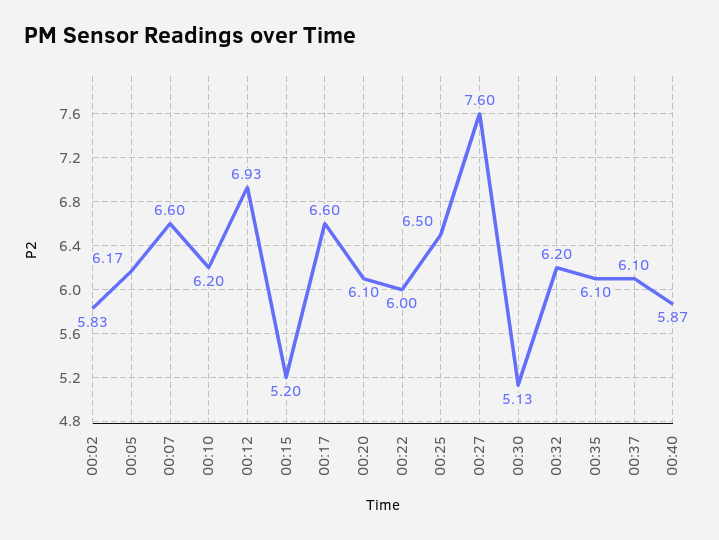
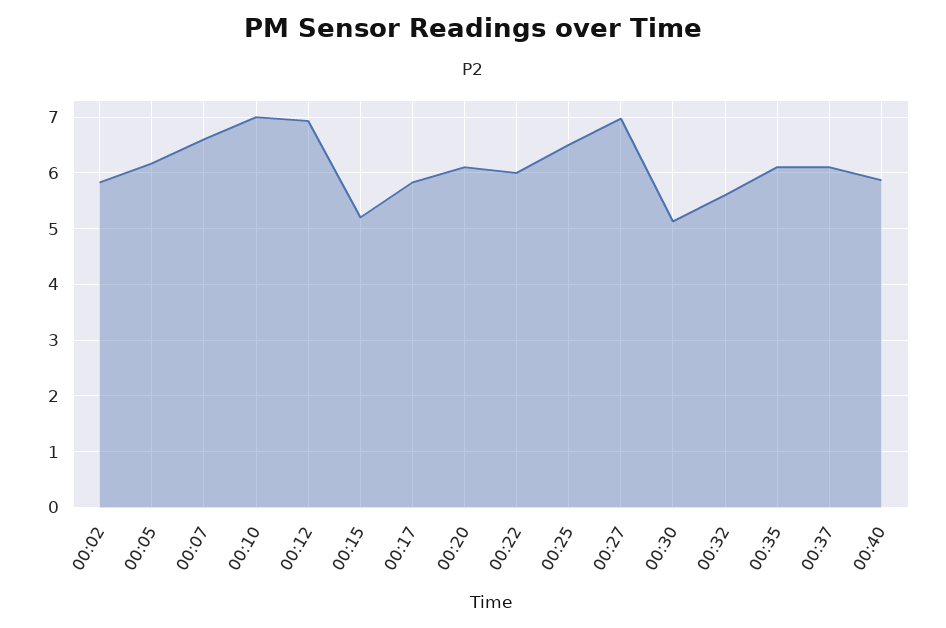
00:10: 6.2 -> 7
00:17: 6.6 -> 5.8
00:27: 7.6 -> 7
00:32: 6.2 -> 5.6

